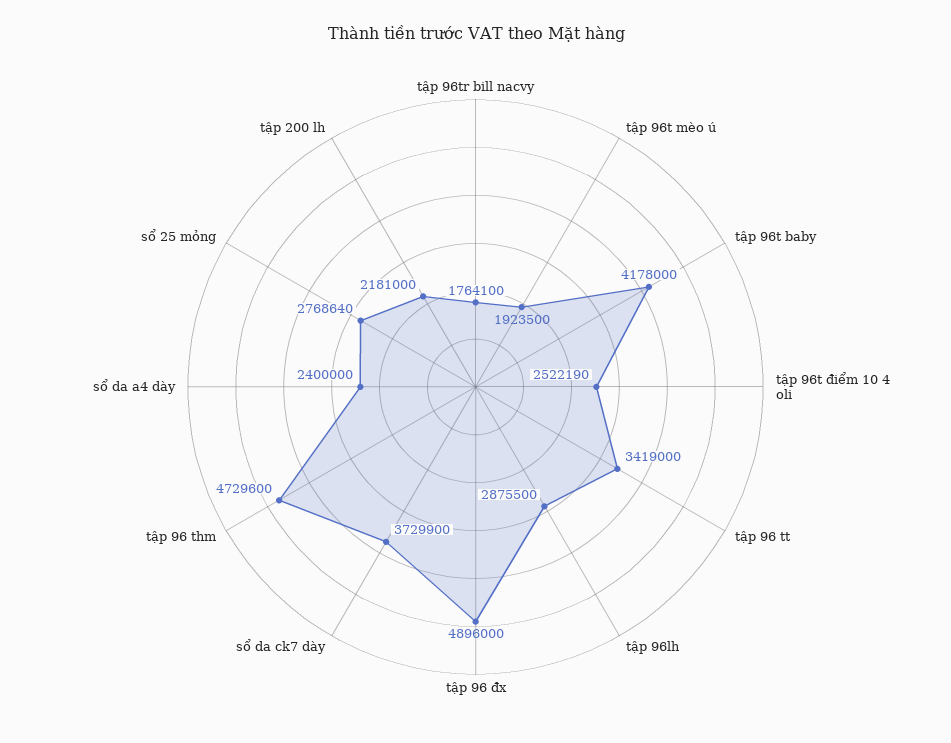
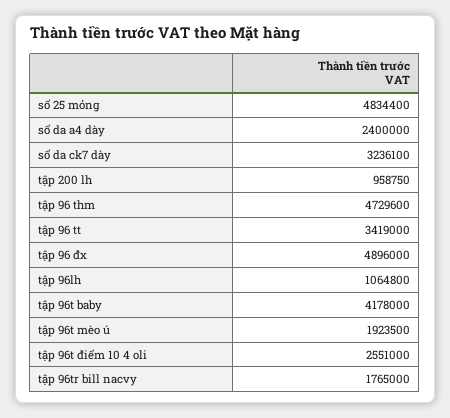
tập 96tr bill nacvy: 1764100 -> 1765000
tập 96t điểm 10 4 oli: 2522190 -> 2551000
tập 96lh: 2875500 -> 1064800
sổ da ck7 dày: 3729900 -> 3236100
sổ 25 mỏng: 2768640 -> 4834400
tập 200 lh: 2181000 -> 958750

